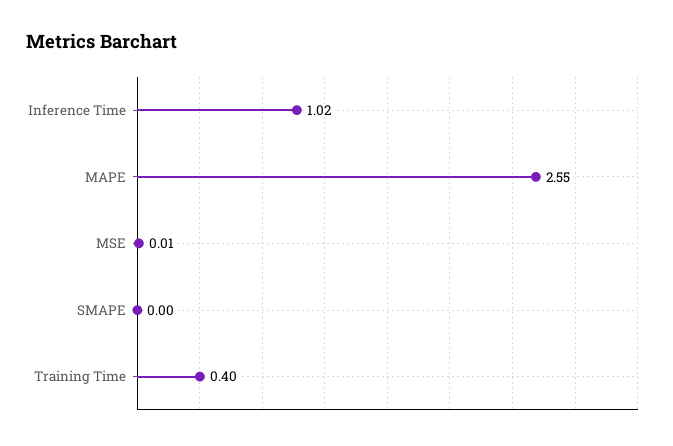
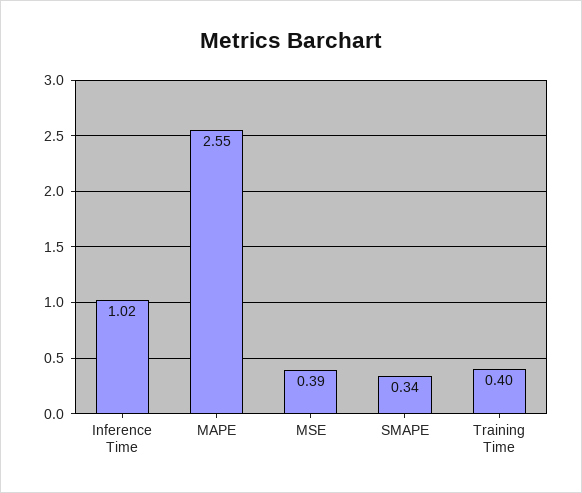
MSE: 0.01 -> 0.39
SMAPE: 0 -> 0.34

